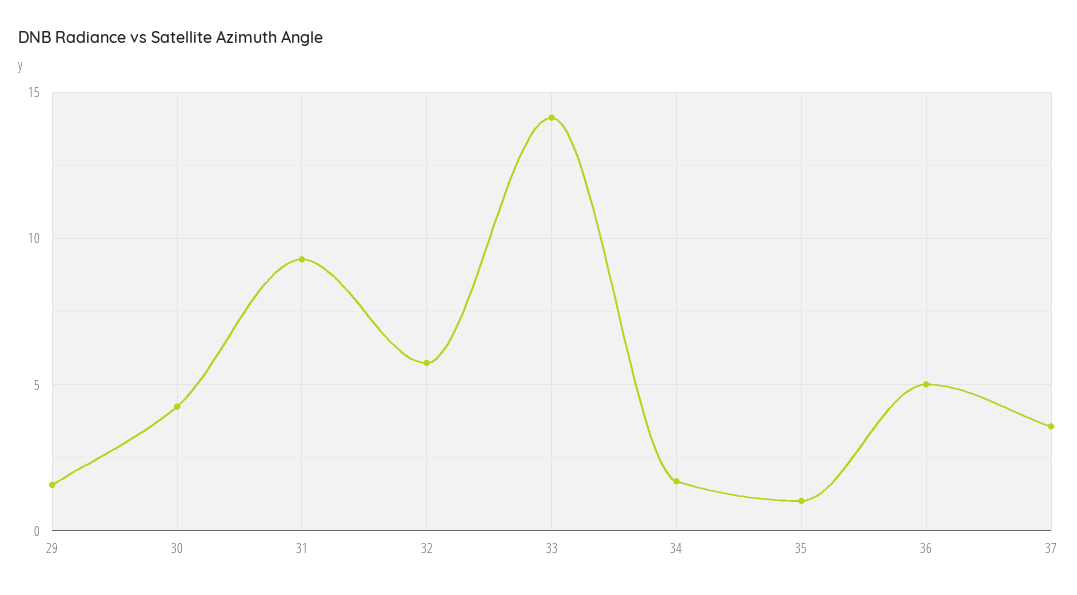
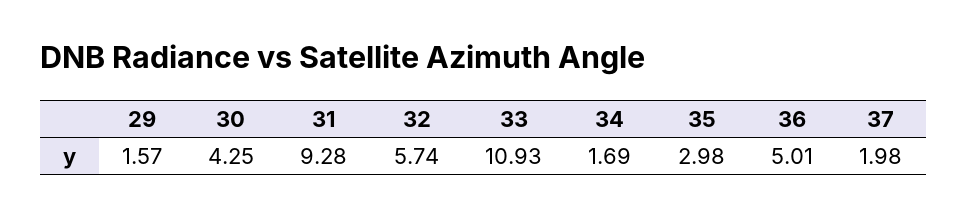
33: 14 -> 10.93
35: 1 -> 2.98
37: 3.5 -> 1.98

